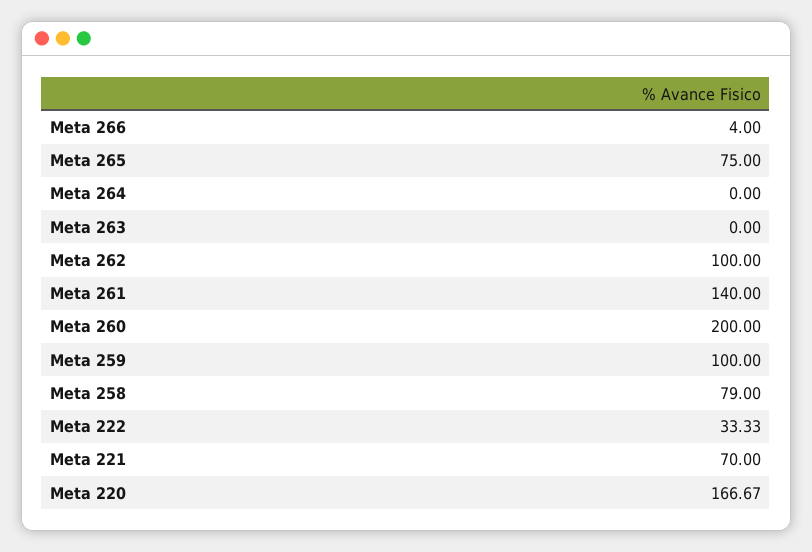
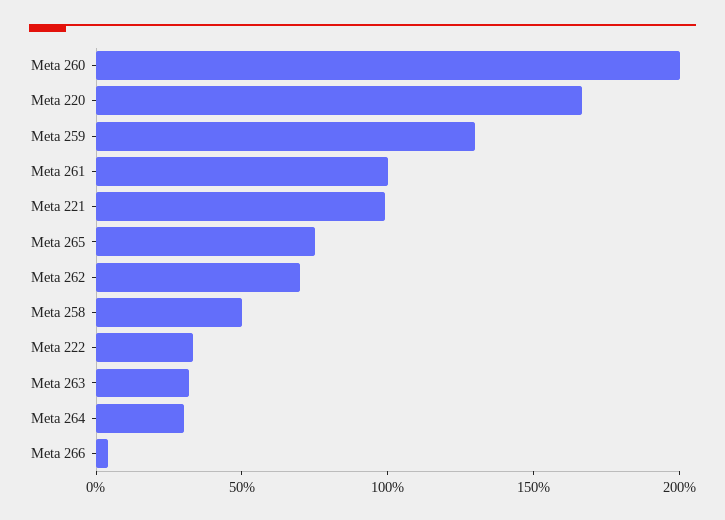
Meta 264: 0 -> 30
Meta 263: 0 -> 30
Meta 262: 100 -> 70
Meta 261: 140 -> 100
Meta 259: 100 -> 130
Meta 258: 79 -> 50
Meta 221: 70 -> 100

